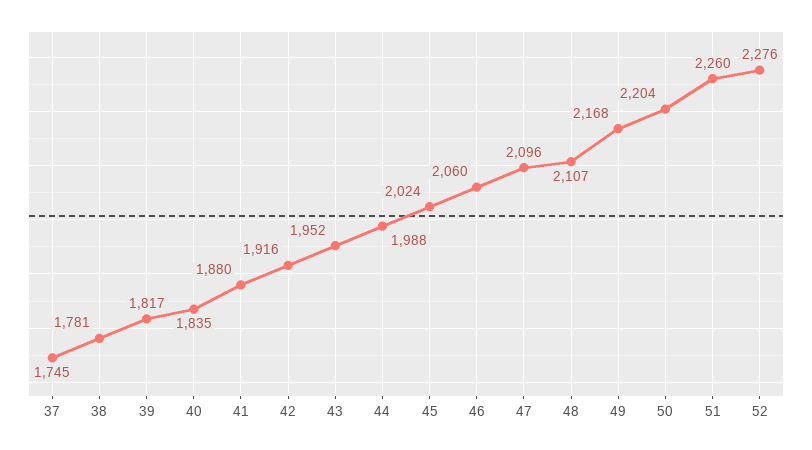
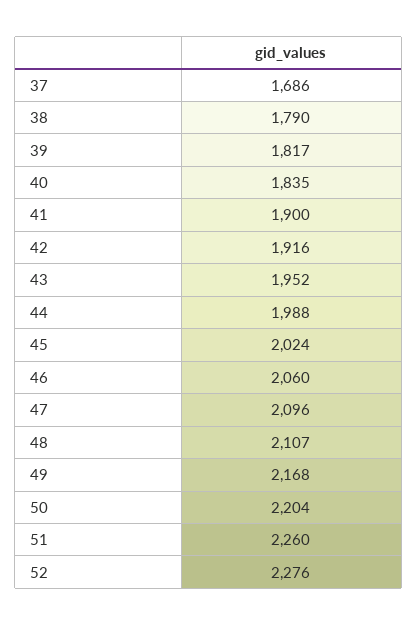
37: 1745 -> 1686
38: 1781 -> 1790
41: 1880 -> 1900

